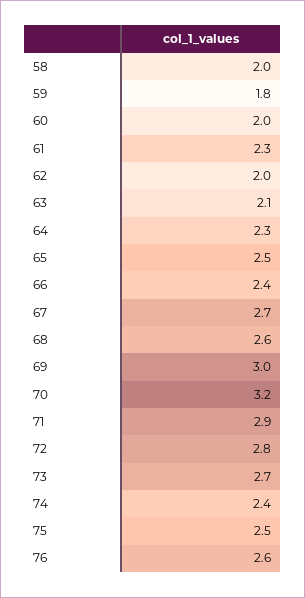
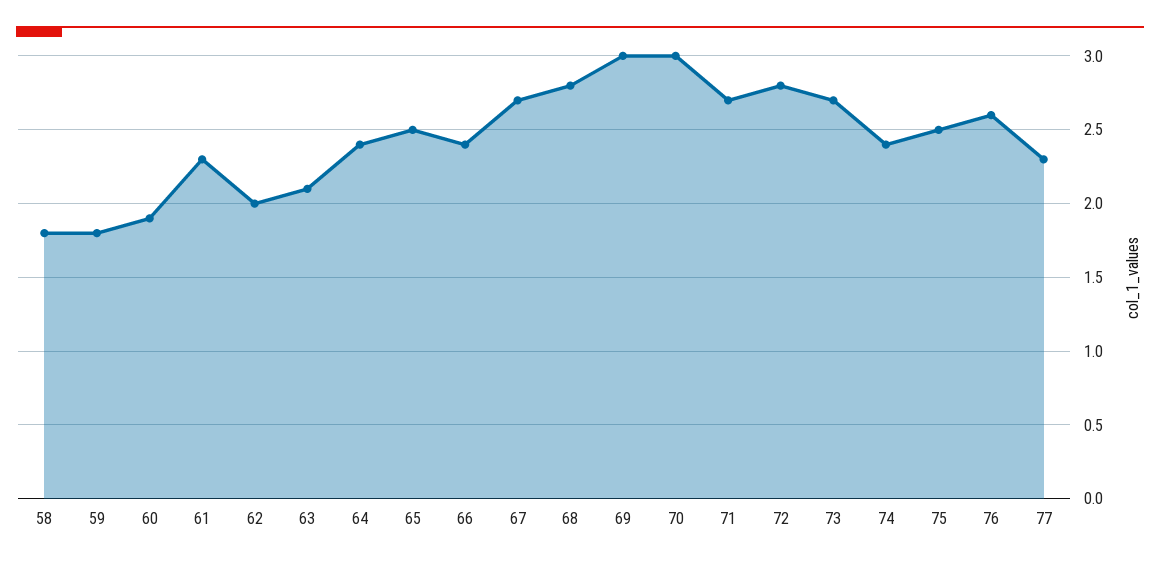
58: 2 -> 1.8
60: 2 -> 1.9
64: 2.3 -> 2.4
68: 2.6 -> 2.8
70: 3.2 -> 3
71: 2.9 -> 2.7
77: none -> 2.3

